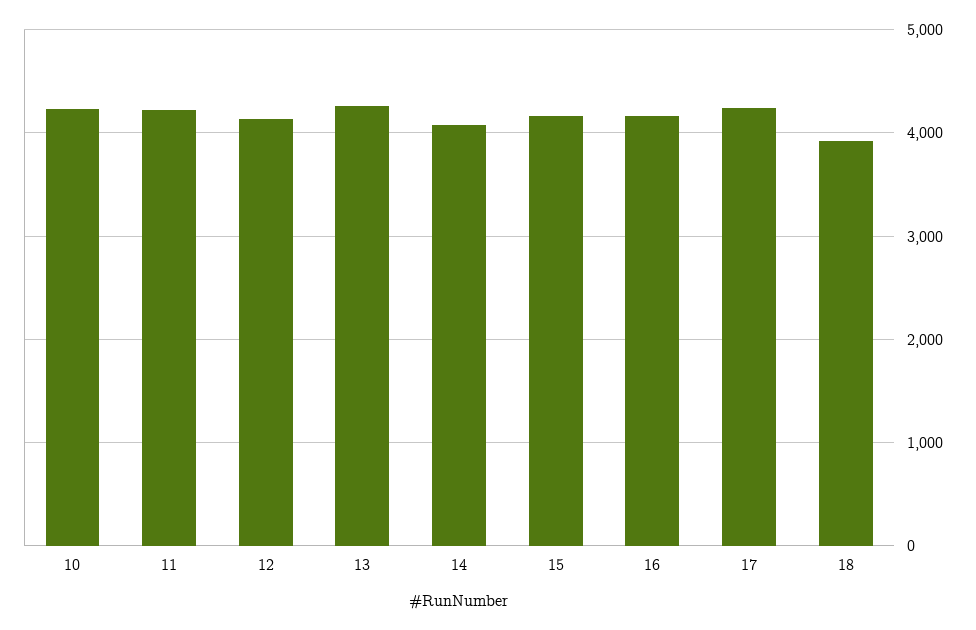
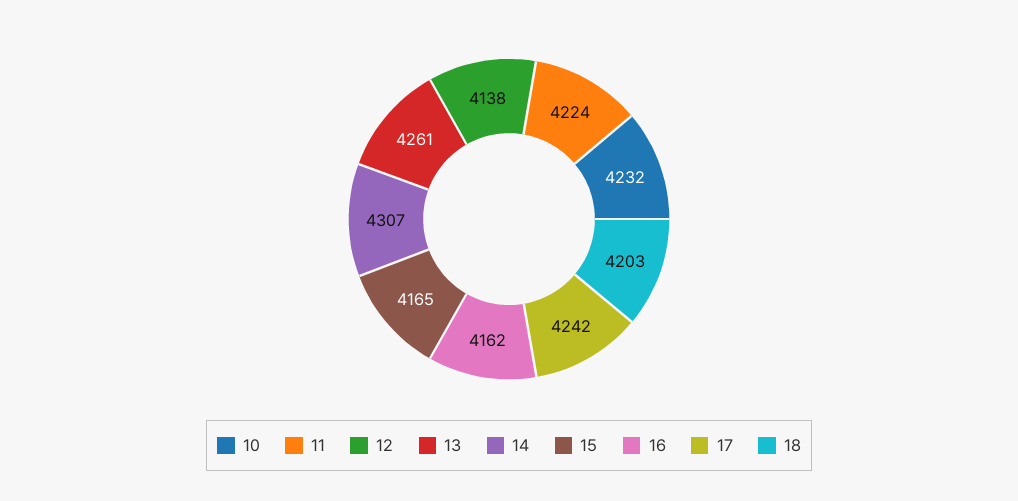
14: 4100 -> 4307
18: 3900 -> 4203

